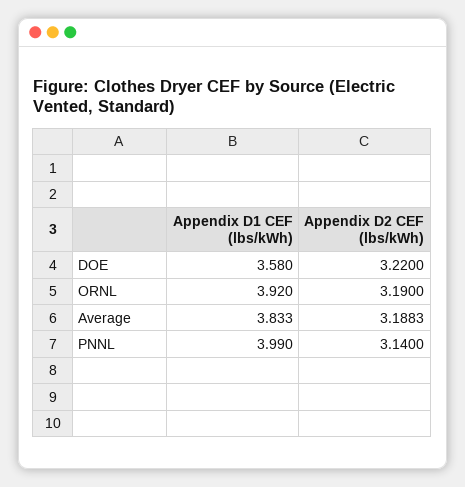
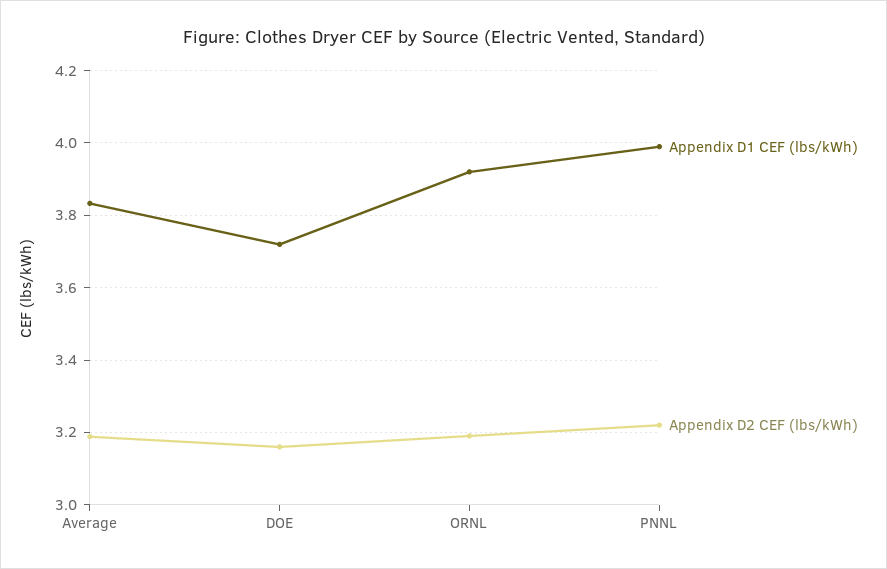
Appendix D1 CEF (lbs/kWh), DOE: 3.58 -> 3.72
Appendix D2 CEF (lbs/kWh), DOE: 3.22 -> 3.16
Appendix D2 CEF (lbs/kWh), PNNL: 3.14 -> 3.22

